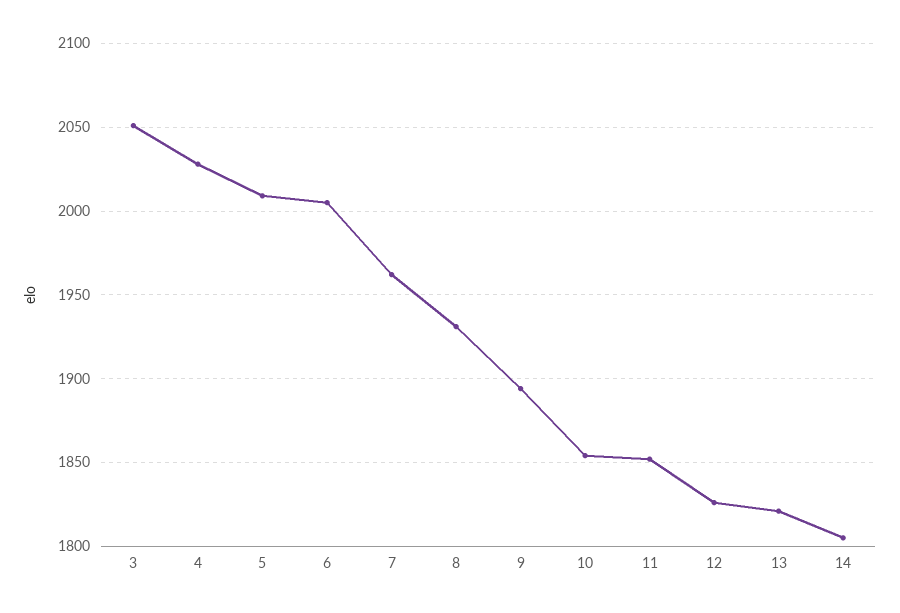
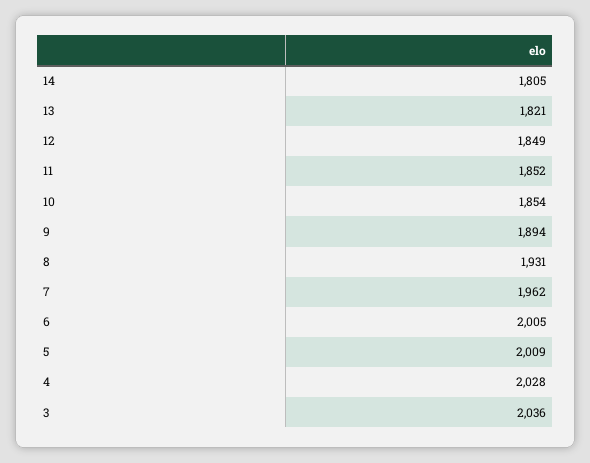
3: 2050 -> 2036
12: 1825 -> 1849

